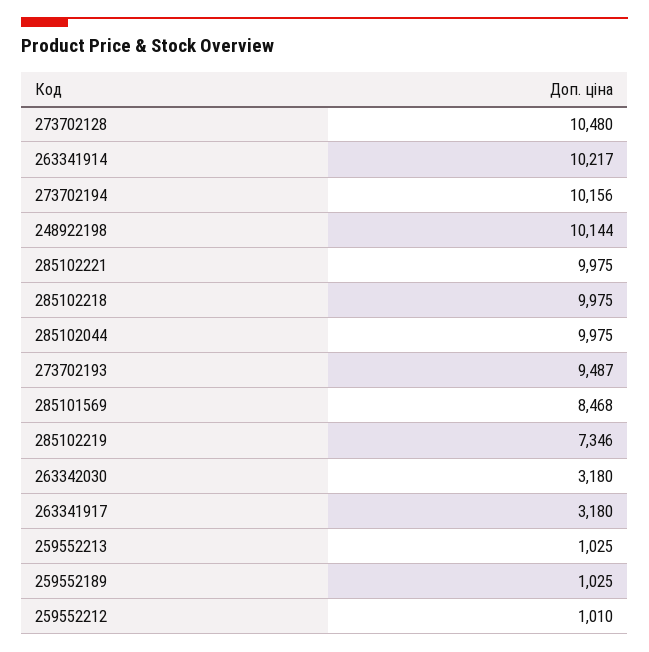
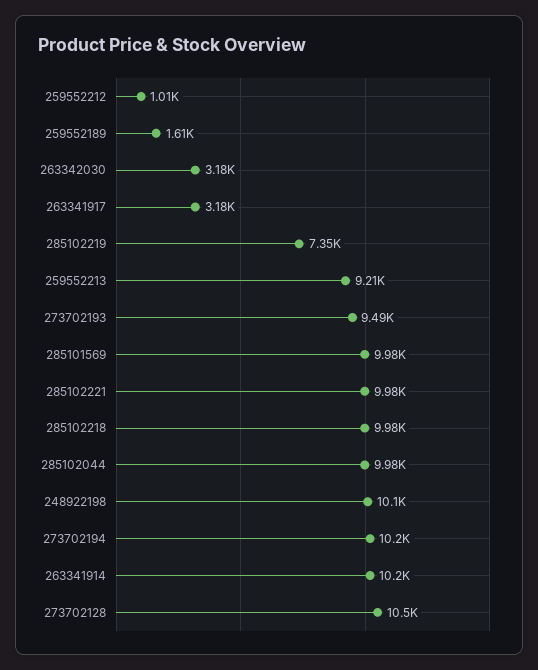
285101569: 8468 -> 9980
259552213: 1025 -> 9210
259552189: 1025 -> 1610

